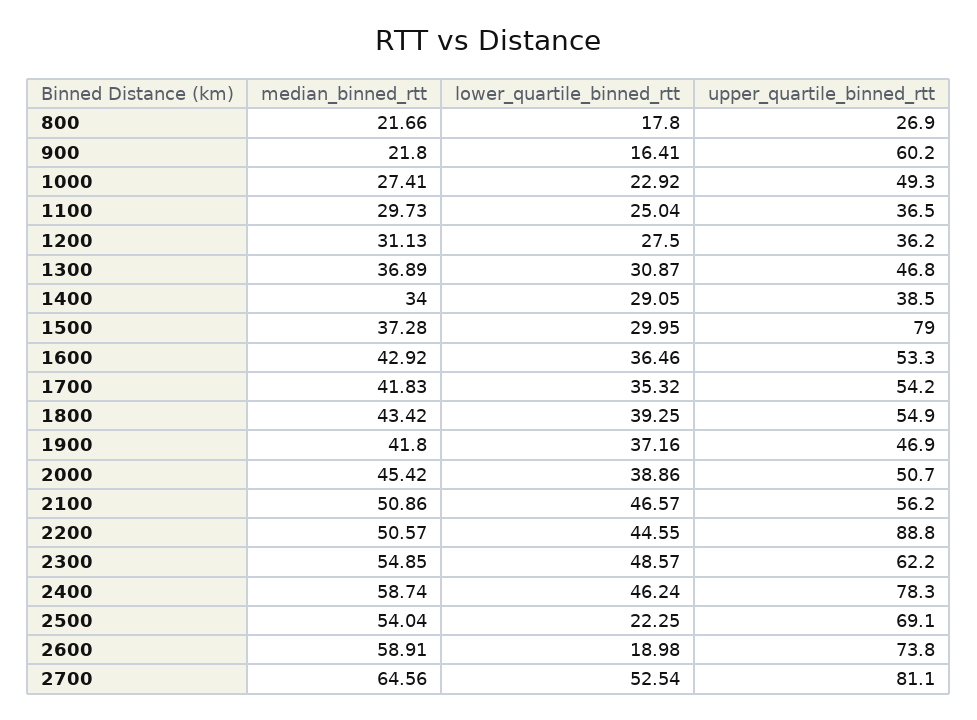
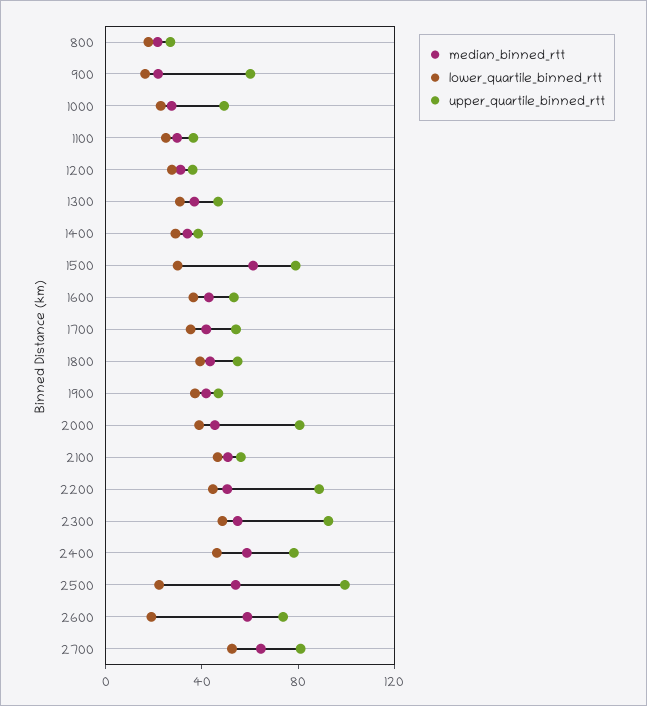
median_binned_rtt, 1500: 37.28 -> 60
upper_quartile_binned_rtt, 2000: 50.7 -> 80
upper_quartile_binned_rtt, 2300: 62.2 -> 90
upper_quartile_binned_rtt, 2500: 69.1 -> 100

